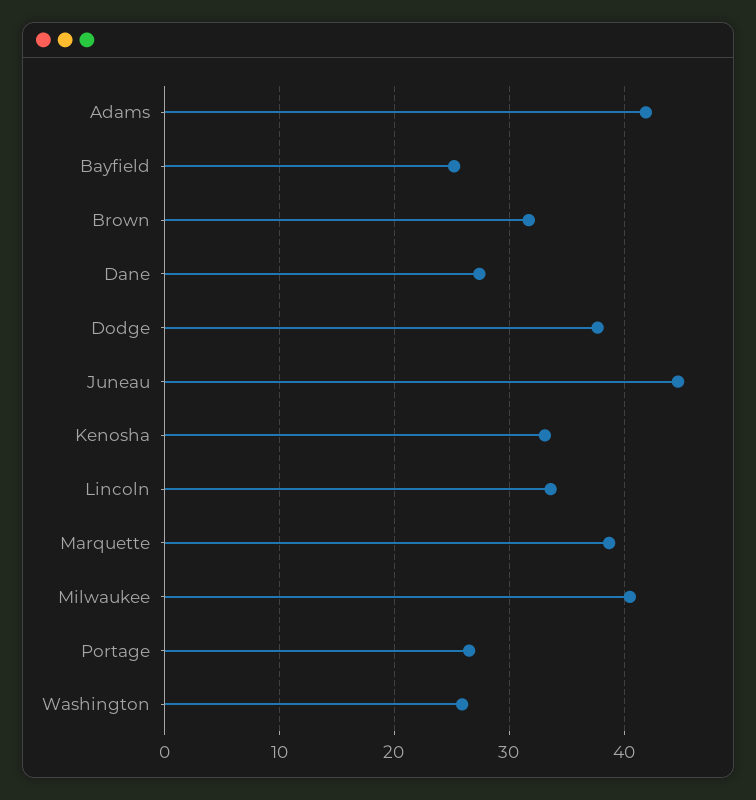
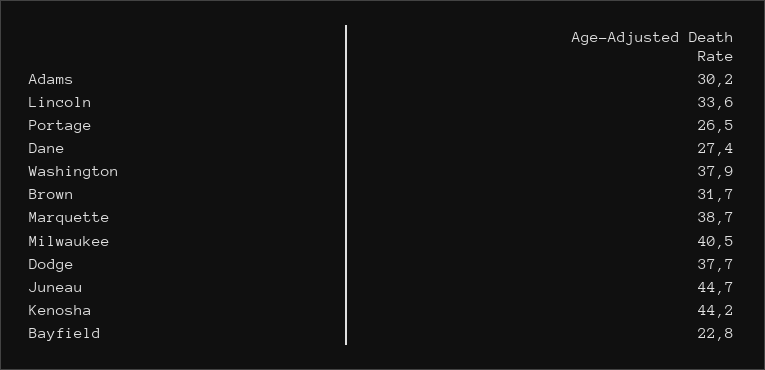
Adams: 42 -> 30.2
Bayfield: 25 -> 22.8
Kenosha: 33 -> 44.2
Washington: 26 -> 37.9

